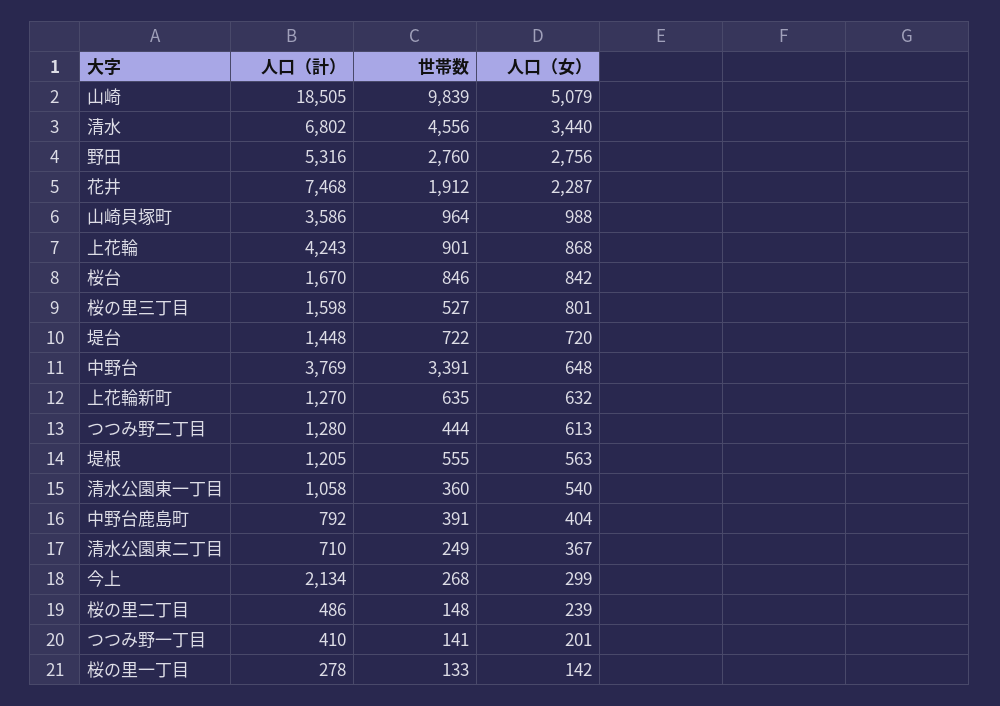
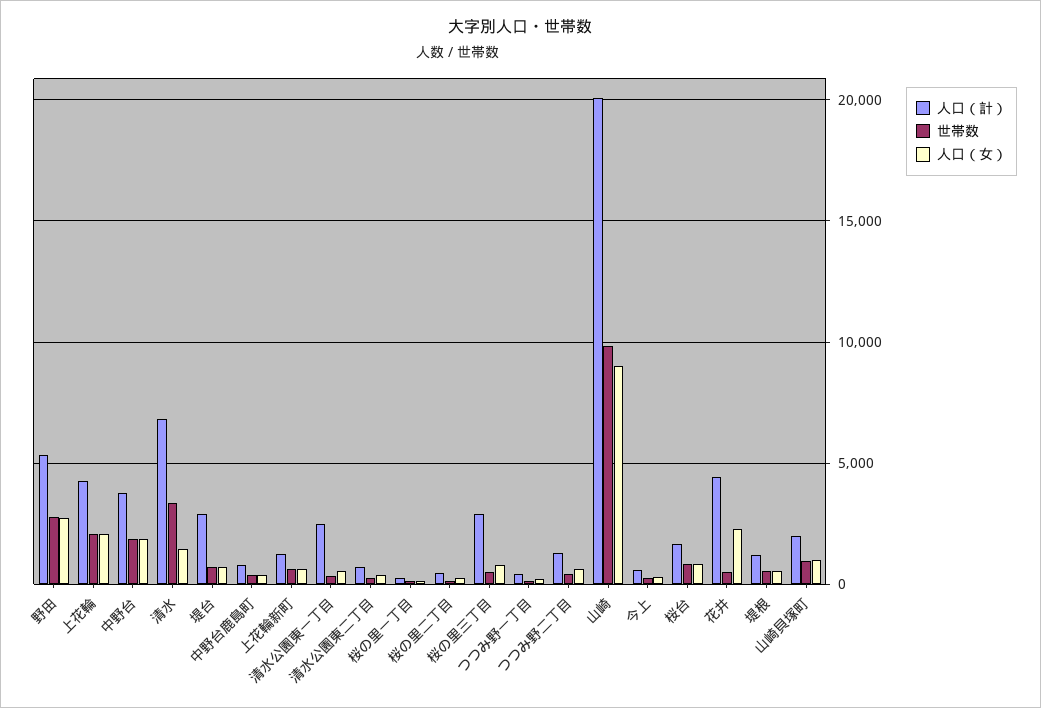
人口（計）, 山崎: 18505 -> 20000
人口（女）, 山崎: 5079 -> 9000
世帯数, 清水: 4556 -> 3500
人口（女）, 清水: 3440 -> 1500
人口（計）, 花井: 7468 -> 4500
世帯数, 花井: 1912 -> 500
人口（計）, 山崎貝塚町: 3586 -> 2000
世帯数, 上花輪: 901 -> 2000
人口（女）, 上花輪: 868 -> 2000
人口（計）, 桜の里三丁目: 1598 -> 3000
人口（計）, 堤台: 1448 -> 3000
世帯数, 中野台: 3391 -> 2000
人口（女）, 中野台: 648 -> 2000
人口（計）, 清水公園東一丁目: 1058 -> 2500
人口（計）, 今上: 2134 -> 500

